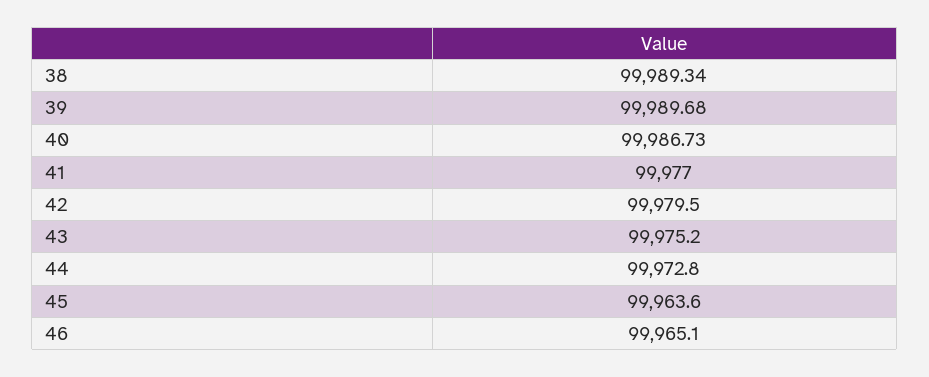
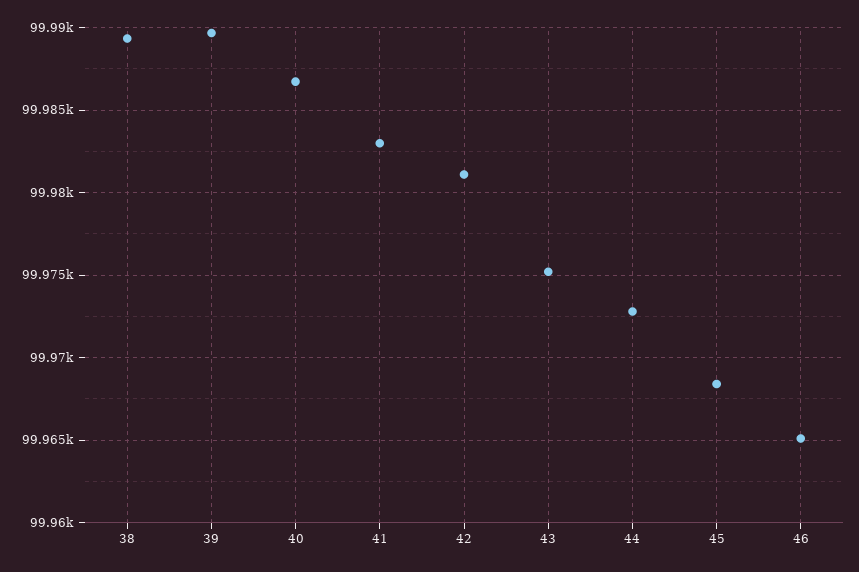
41: 99977 -> 99983
42: 99979.5 -> 99981
45: 99963.6 -> 99968.5

